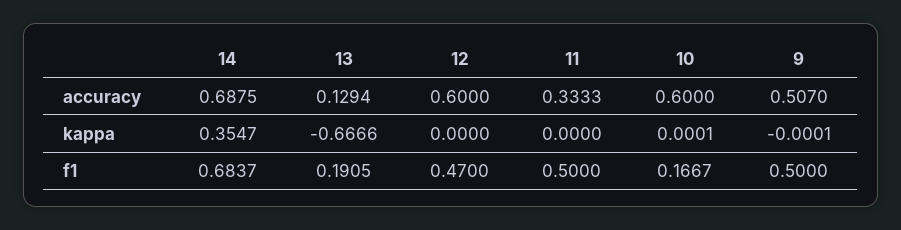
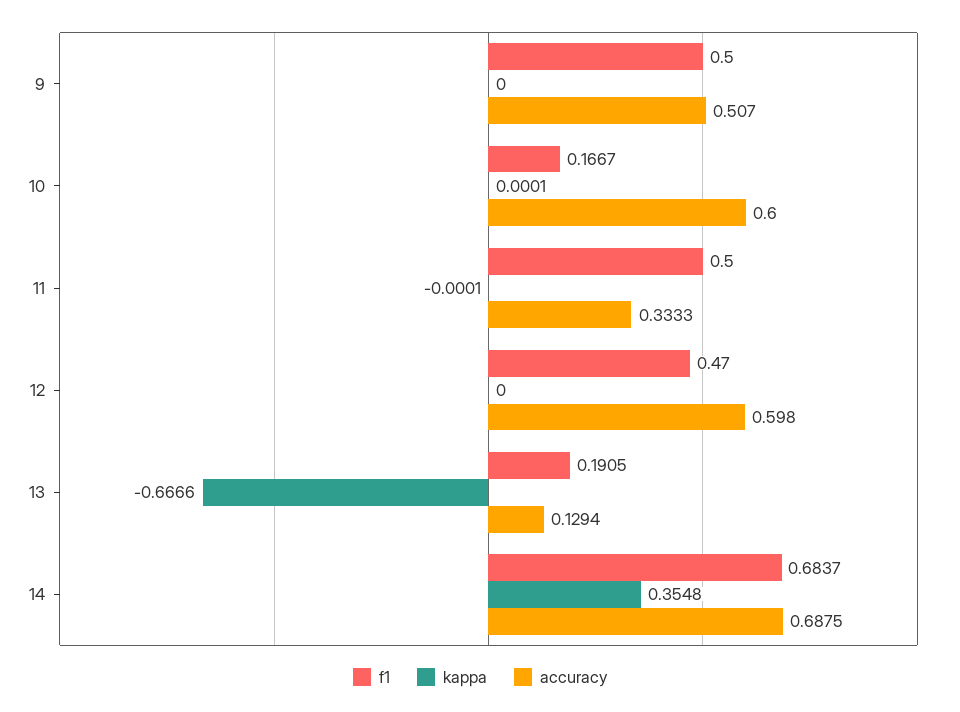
accuracy, 12: 0.6 -> 0.598
kappa, 14: 0.3547 -> 0.3548
kappa, 11: 0 -> -0.0001
kappa, 9: -0.0001 -> 0

